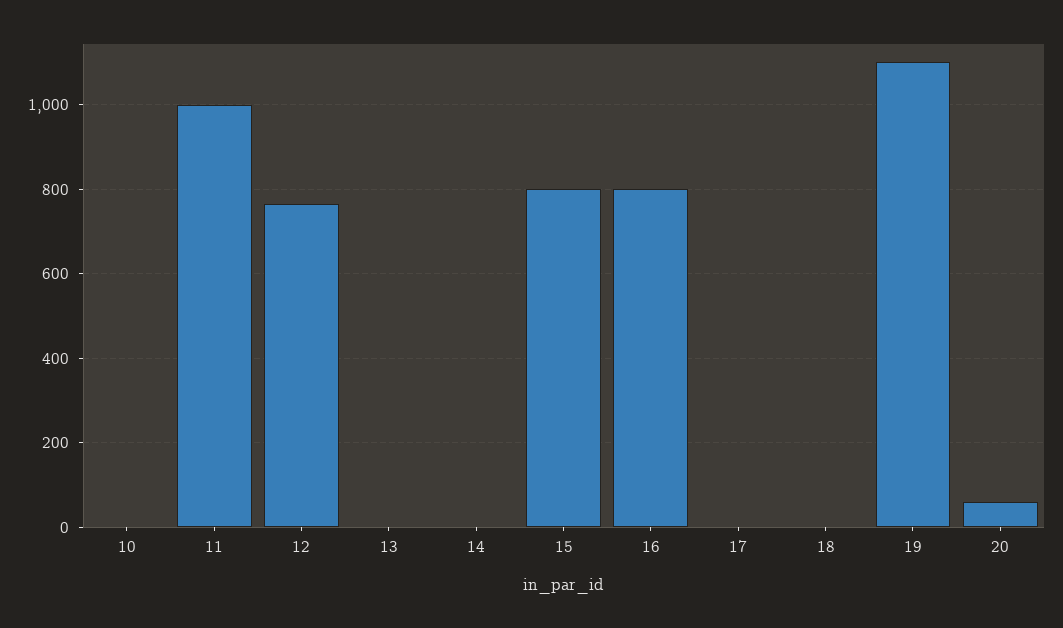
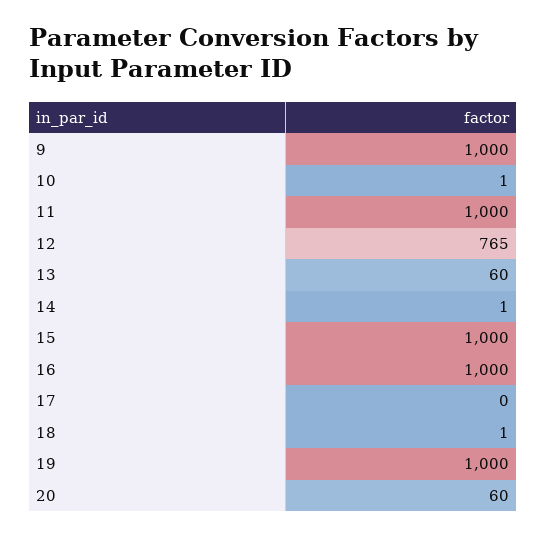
13: 0 -> 60
15: 800 -> 1000
16: 800 -> 1000
19: 1100 -> 1000
9: none -> 1000

